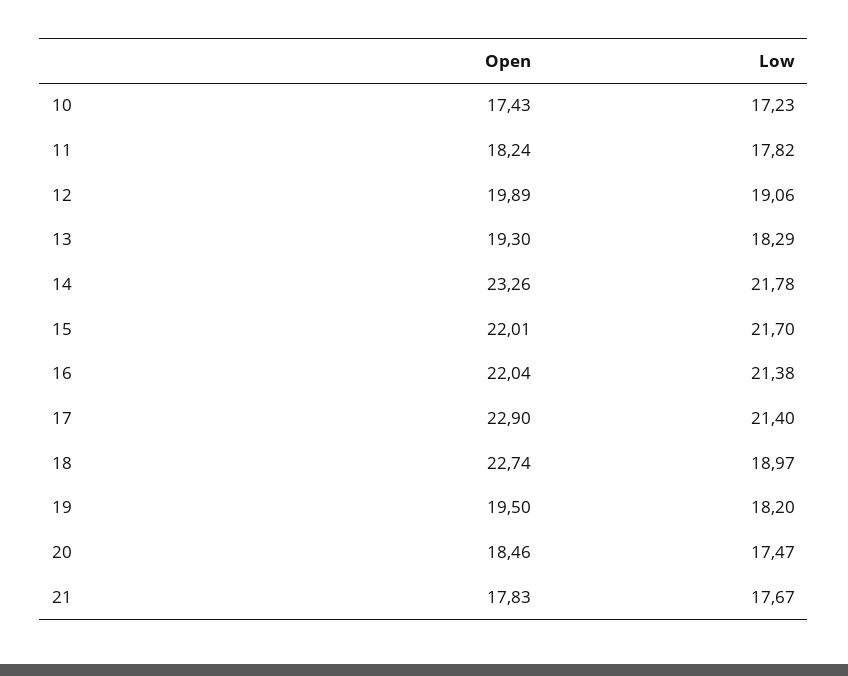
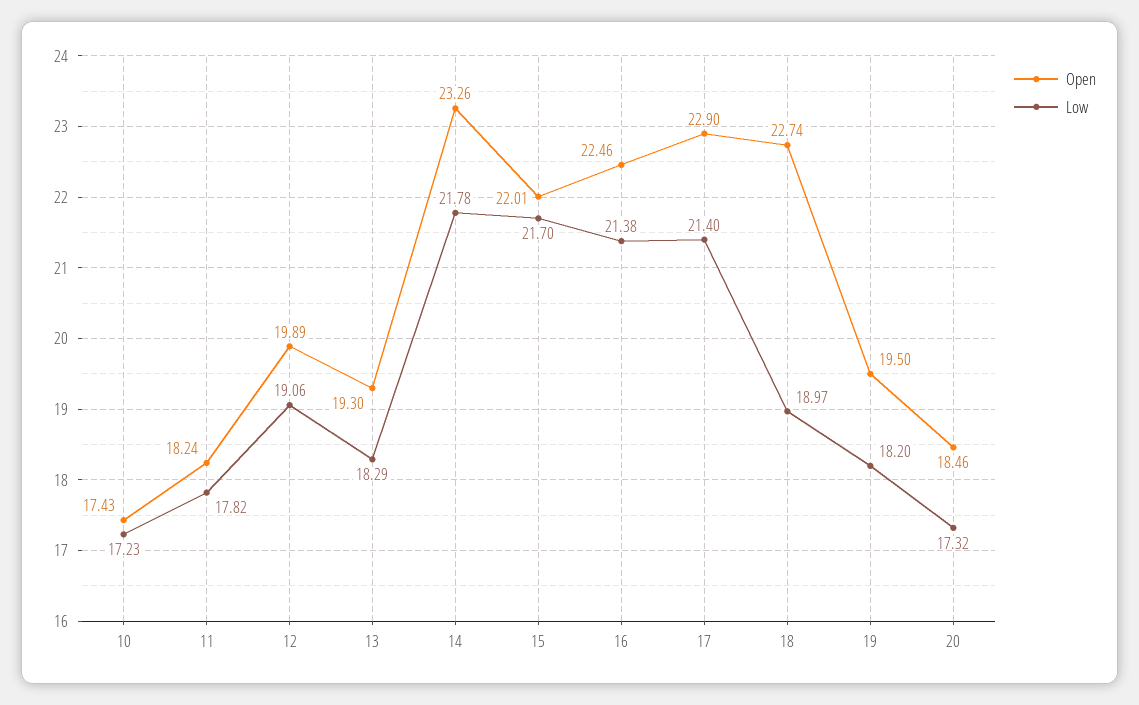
Open, 16: 22.04 -> 22.46
Low, 20: 17.47 -> 17.32
Open, 21: 17.83 -> none
Low, 21: 17.67 -> none

